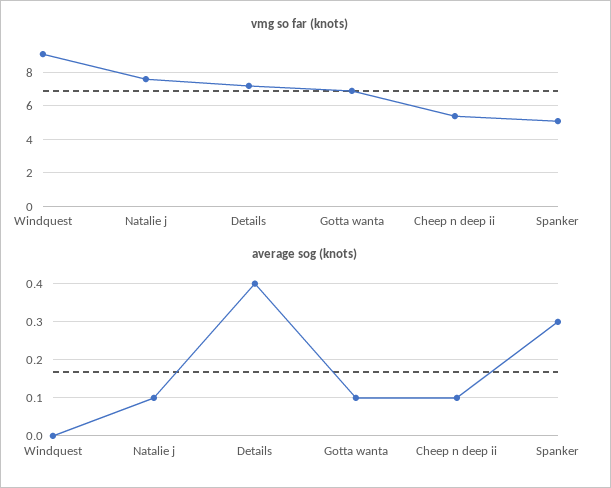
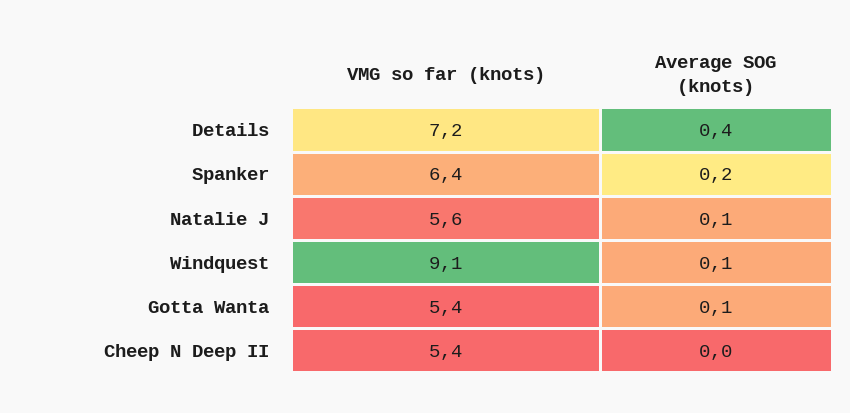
vmg so far (knots), Natalie j: 7.5 -> 5.6
vmg so far (knots), Gotta wanta: 7 -> 5.4
vmg so far (knots), Spanker: 5 -> 6.4
average sog (knots), Windquest: 0 -> 0.1
average sog (knots), Cheep n deep ii: 0.1 -> 0
average sog (knots), Spanker: 0.3 -> 0.2

